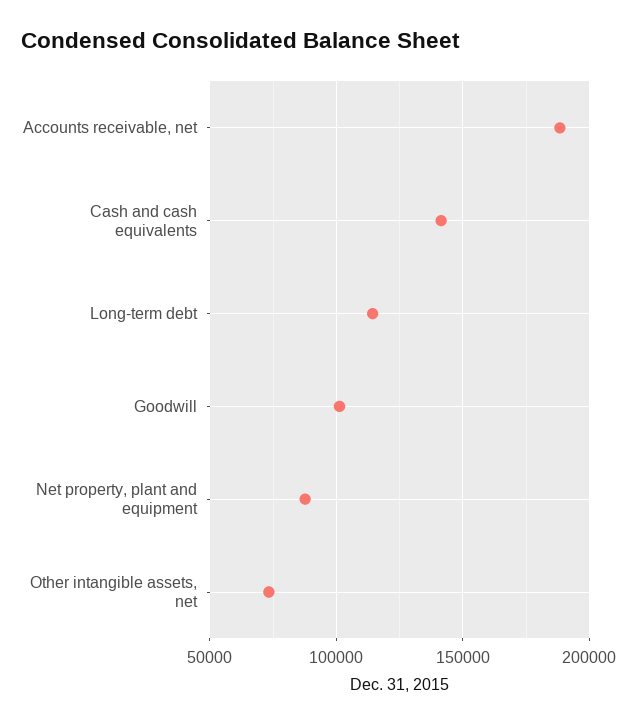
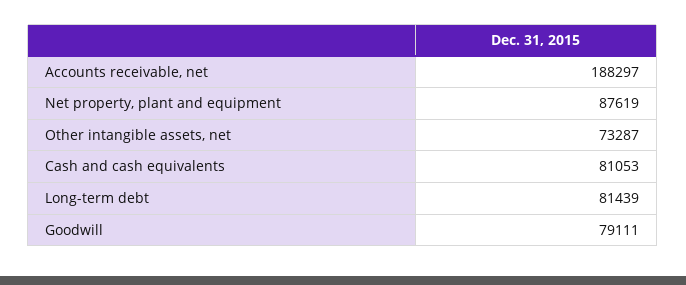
Cash and cash equivalents: 140000 -> 81053
Long-term debt: 115000 -> 81439
Goodwill: 100000 -> 79111

